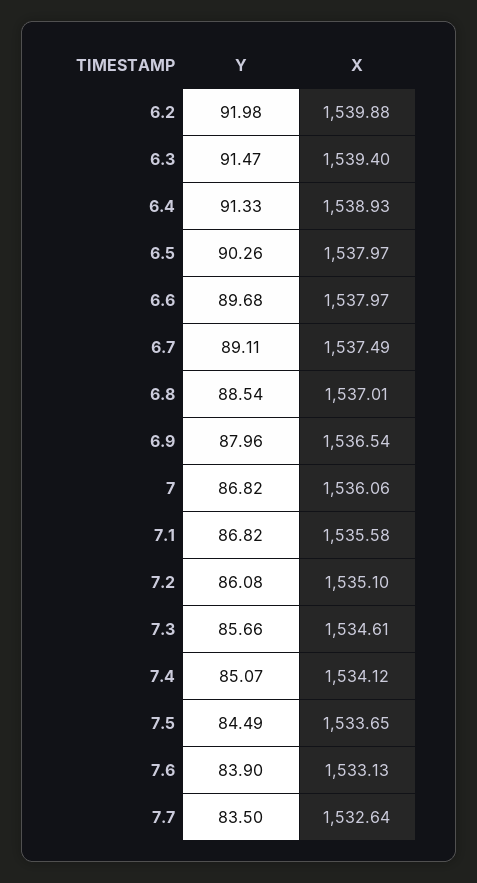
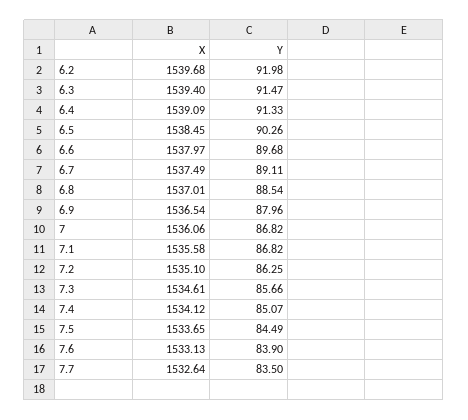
X, 6.2: 1539.88 -> 1539.68
X, 6.4: 1538.93 -> 1539.09
X, 6.5: 1537.97 -> 1538.45
Y, 7.2: 86.08 -> 86.25

